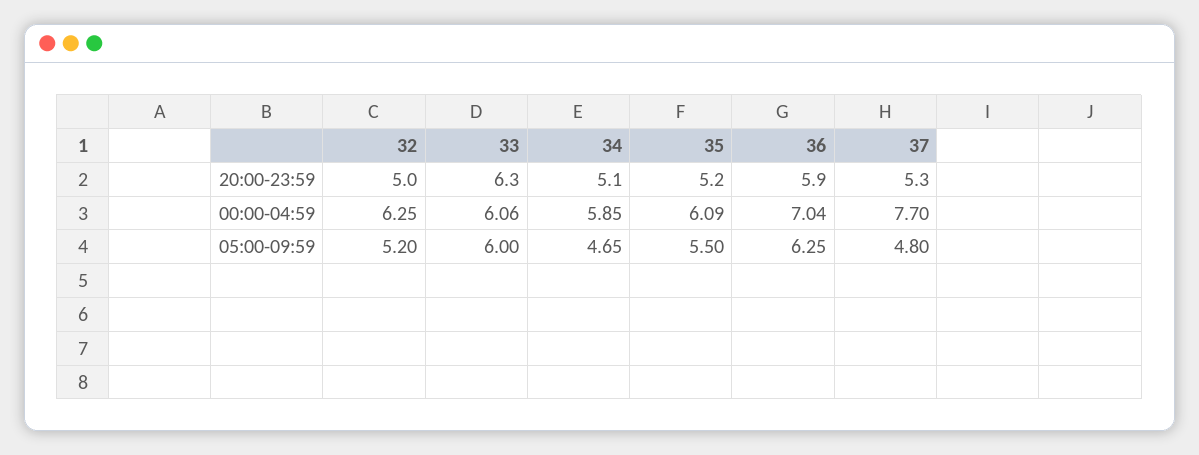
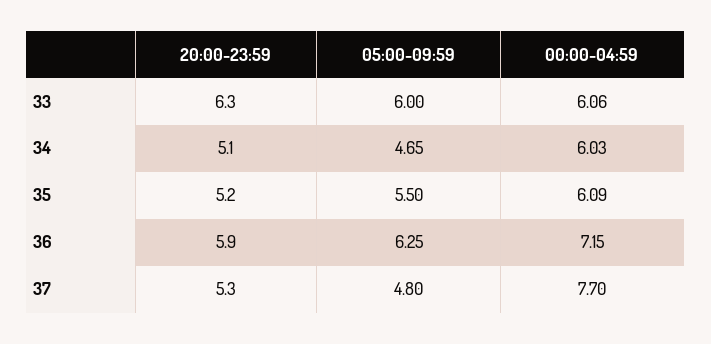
32, 20:00-23:59: 5 -> none
32, 00:00-04:59: 6.25 -> none
34, 00:00-04:59: 5.85 -> 6.03
36, 00:00-04:59: 7.04 -> 7.15
32, 05:00-09:59: 5.2 -> none

